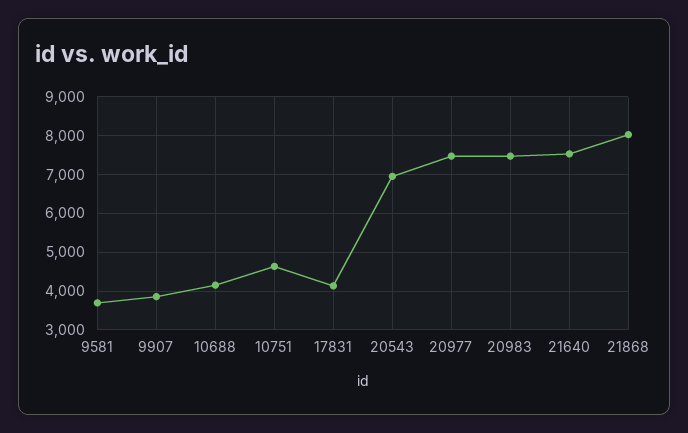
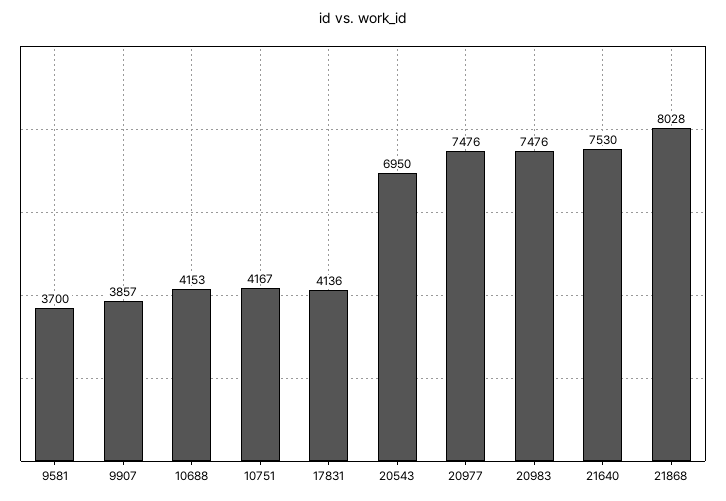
10751: 4600 -> 4167

